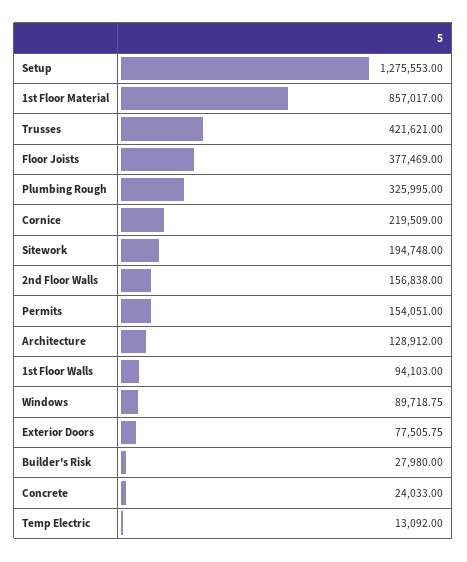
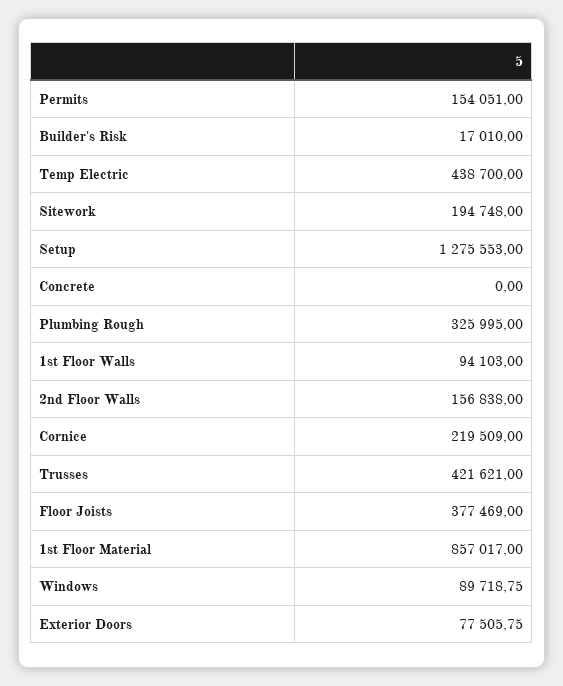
Architecture: 128912 -> none
Builder's Risk: 27980 -> 17010
Concrete: 24033 -> 0
Temp Electric: 13092 -> 438700

